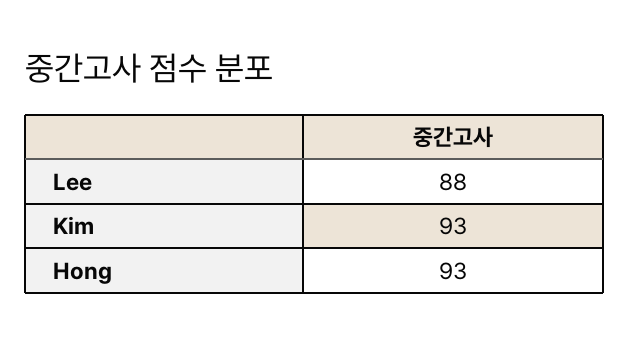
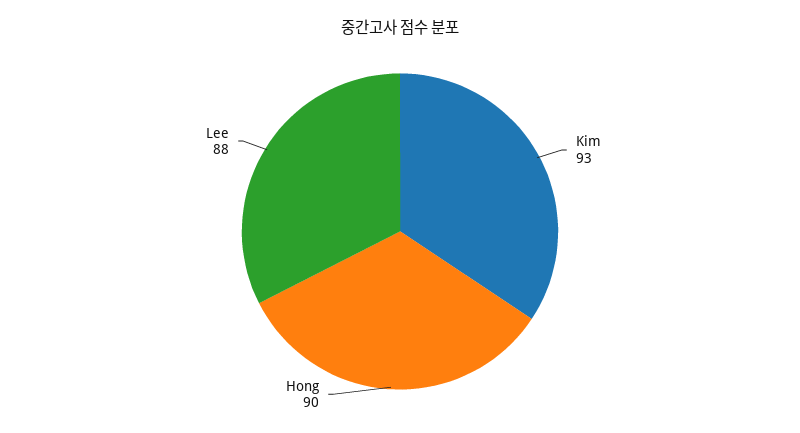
Hong: 93 -> 90

